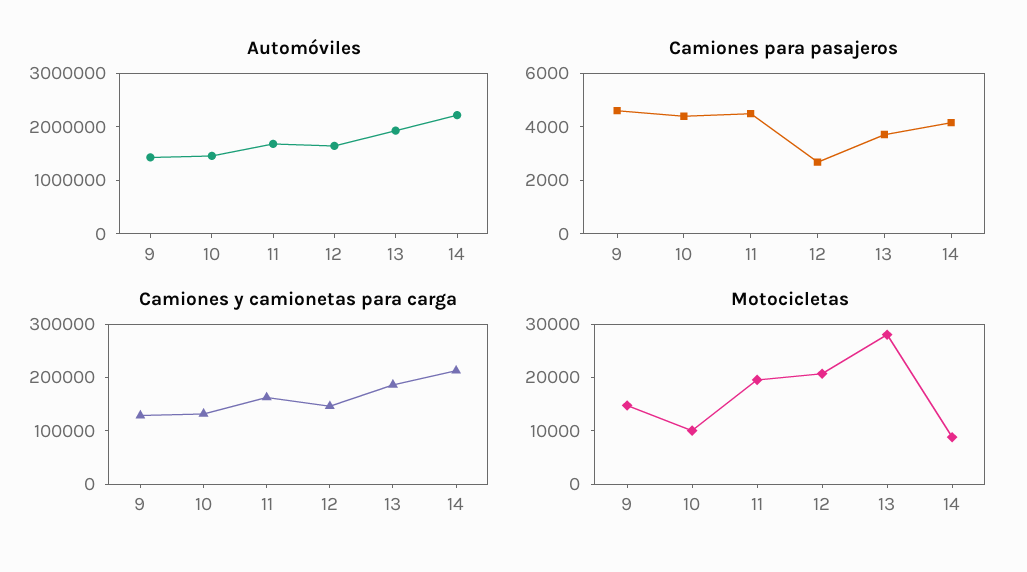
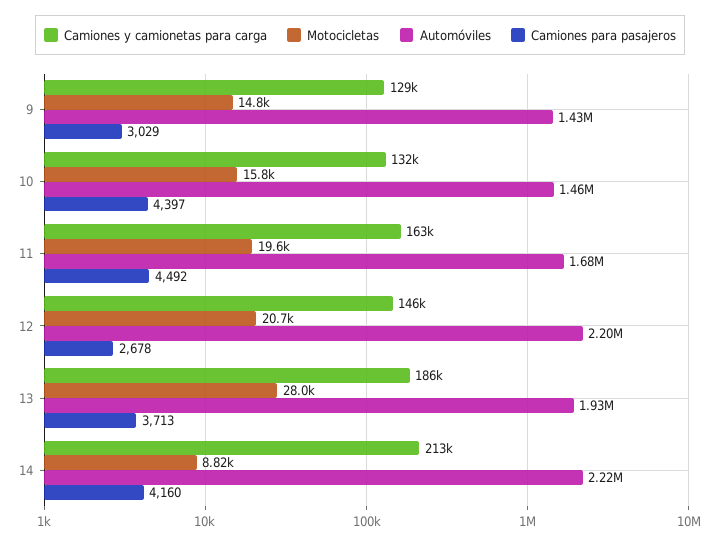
Automóviles, 12: 1600000 -> 2200000
Camiones para pasajeros, 9: 4500 -> 3029
Motocicletas, 10: 10000 -> 15800

